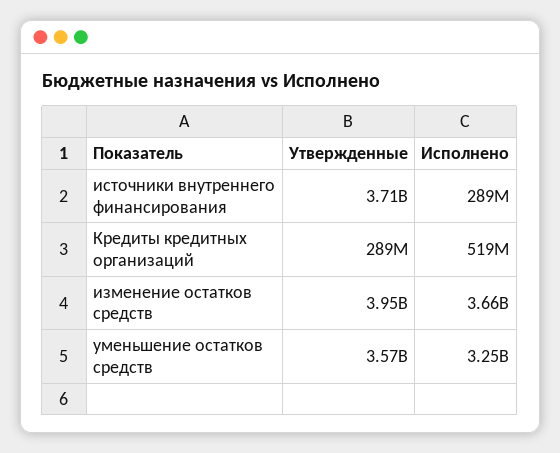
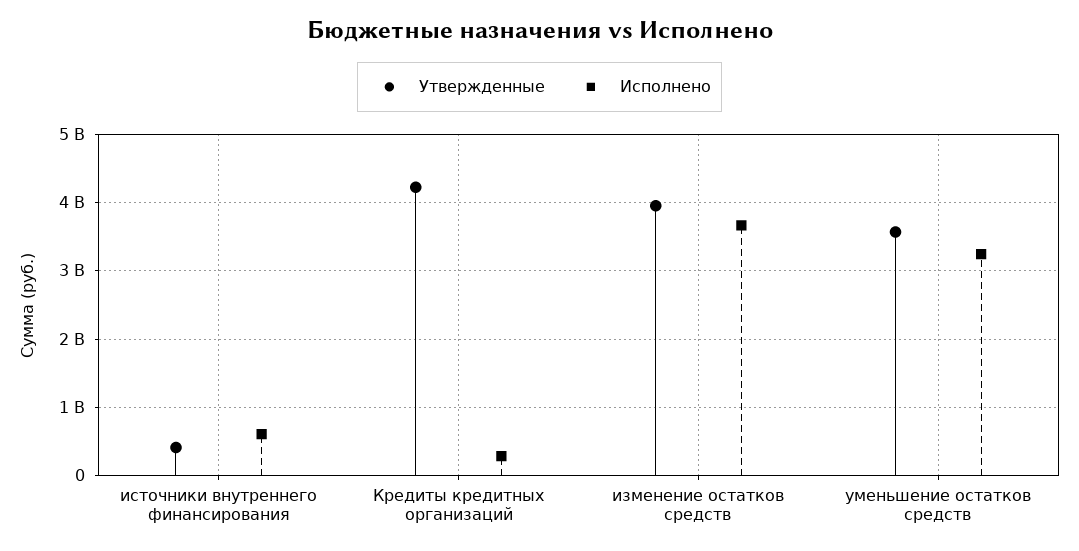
Утвержденные, источники внутреннего финансирования: 3710000000 -> 400000000
Исполнено, источники внутреннего финансирования: 289000000 -> 600000000
Утвержденные, Кредиты кредитных организаций: 289000000 -> 4200000000
Исполнено, Кредиты кредитных организаций: 519000000 -> 300000000

